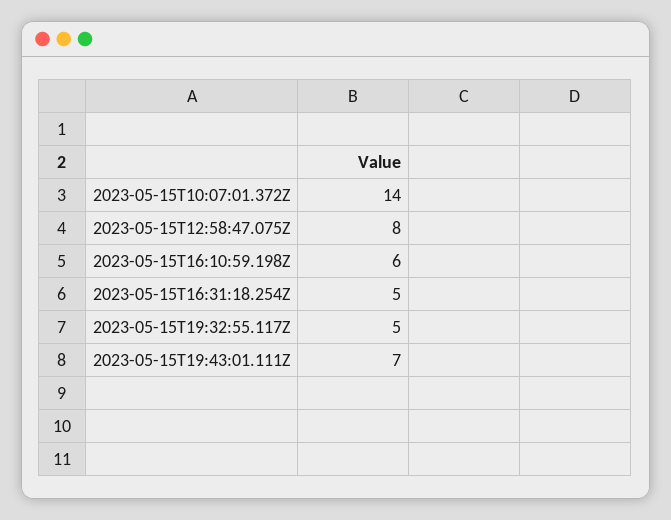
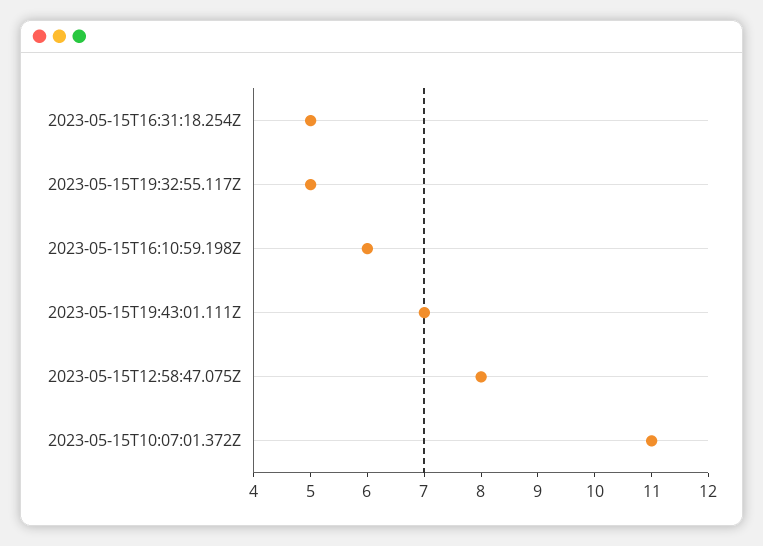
2023-05-15T10:07:01.372Z: 14 -> 11

